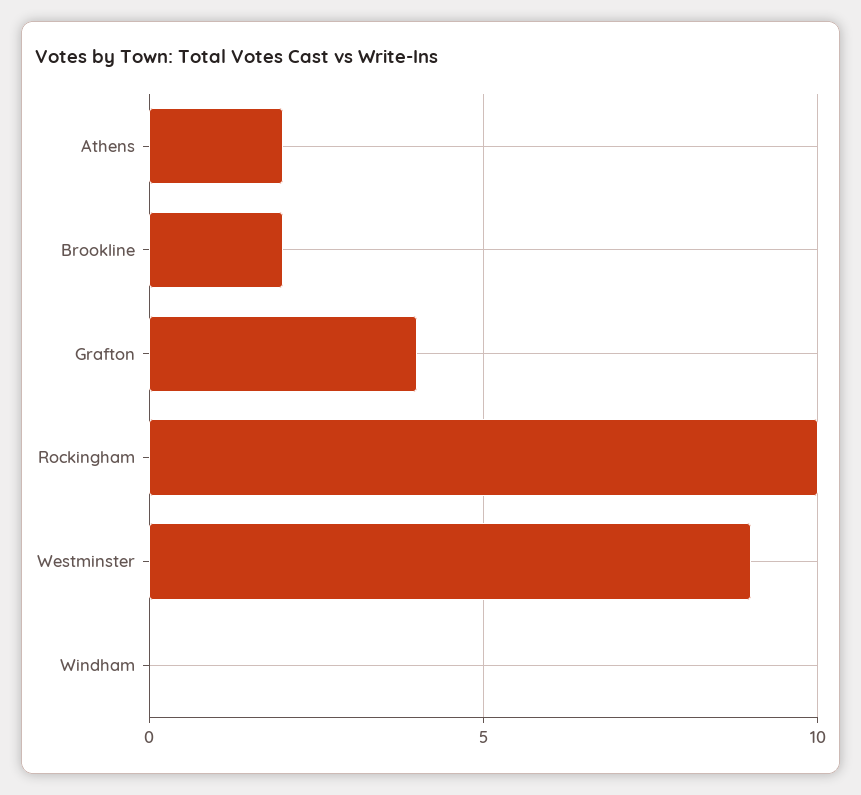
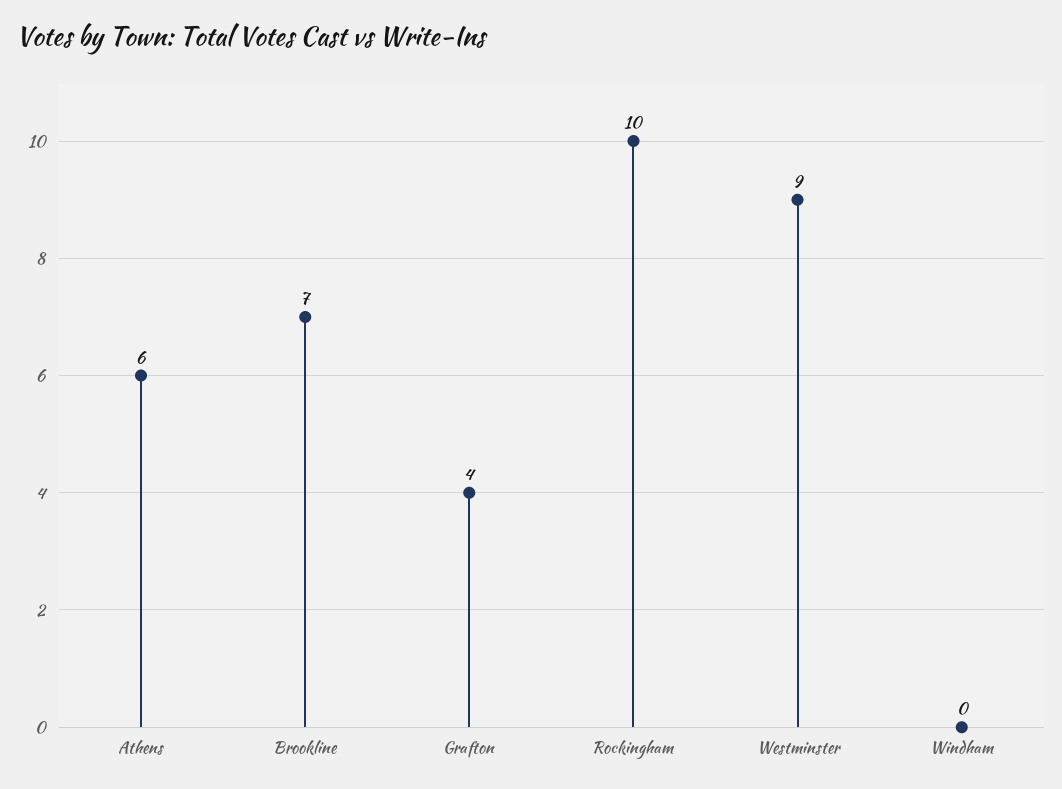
Athens: 2 -> 6
Brookline: 2 -> 7

